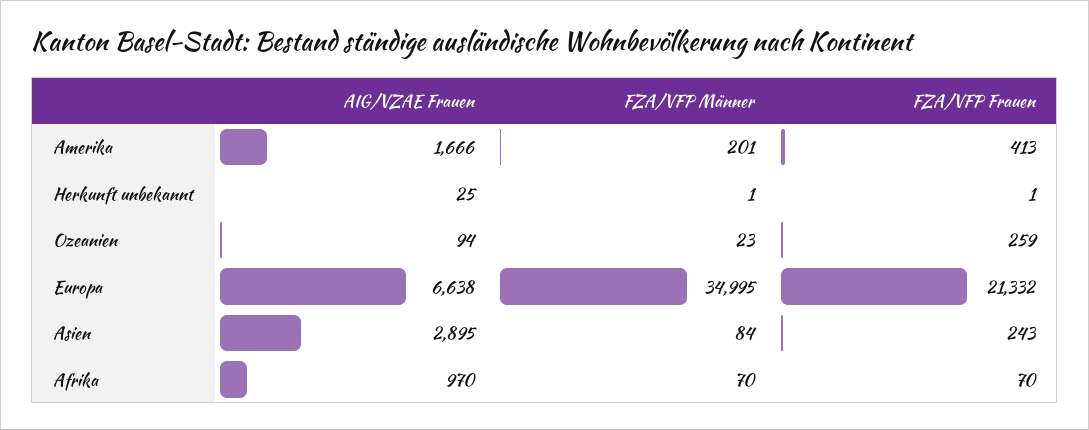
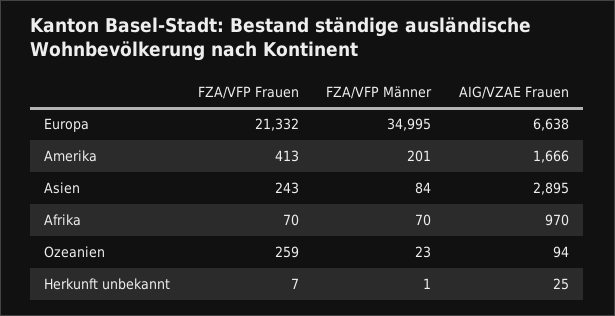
FZA/VFP Frauen, Herkunft unbekannt: 1 -> 7

